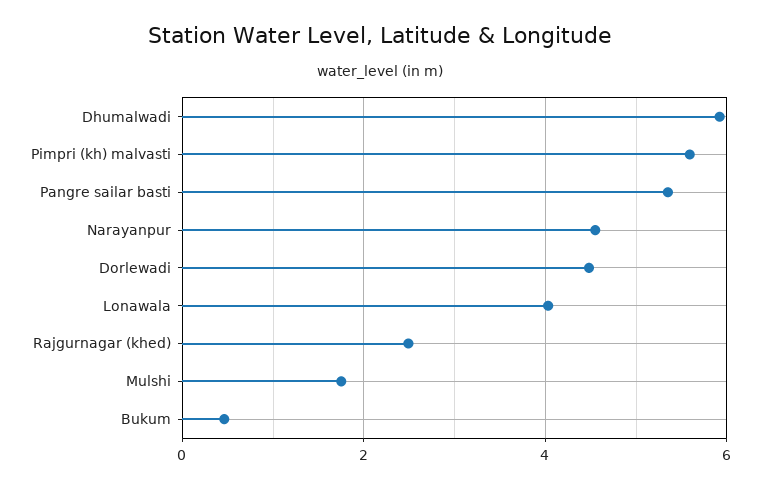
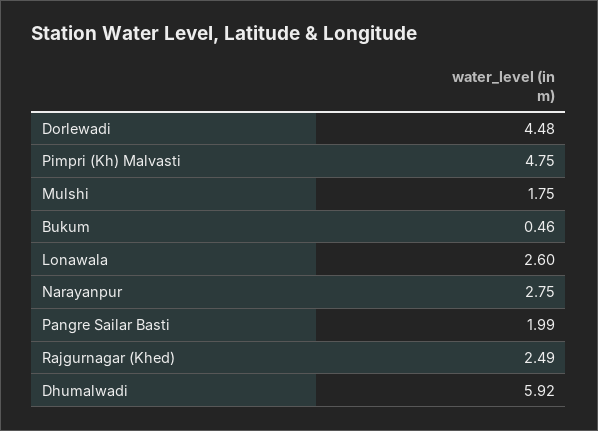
Pimpri (kh) malvasti: 5.6 -> 4.75
Pangre sailar basti: 5.4 -> 1.99
Narayanpur: 4.6 -> 2.75
Lonawala: 4 -> 2.6

